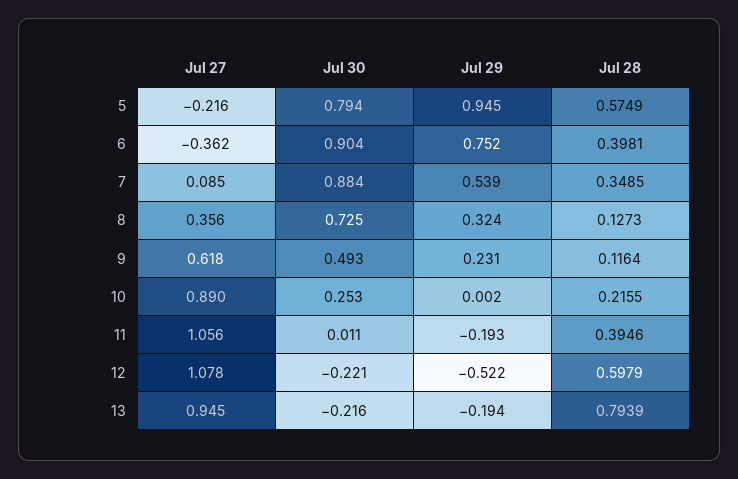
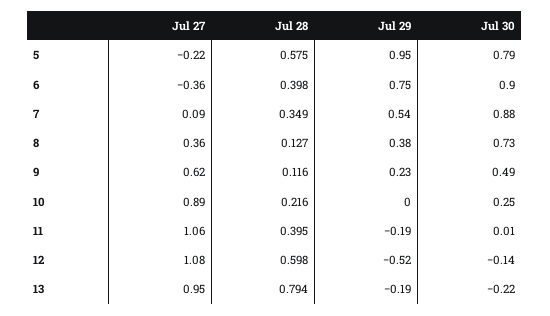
Jul 29, 8: 0.324 -> 0.38
Jul 30, 12: -0.221 -> -0.14

